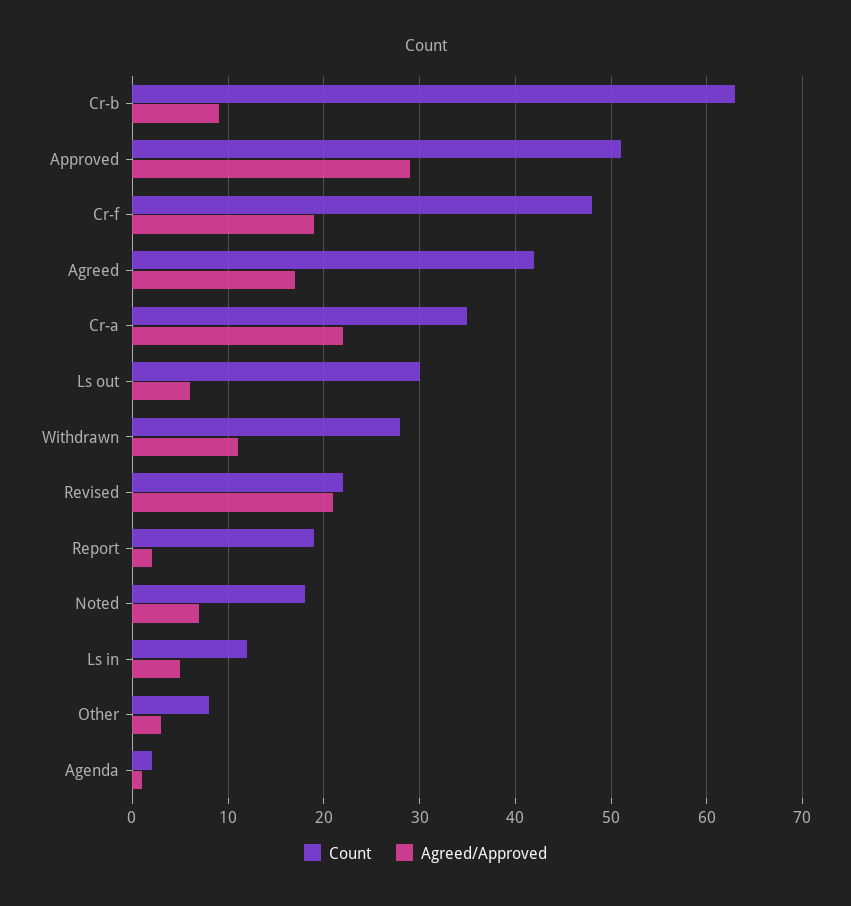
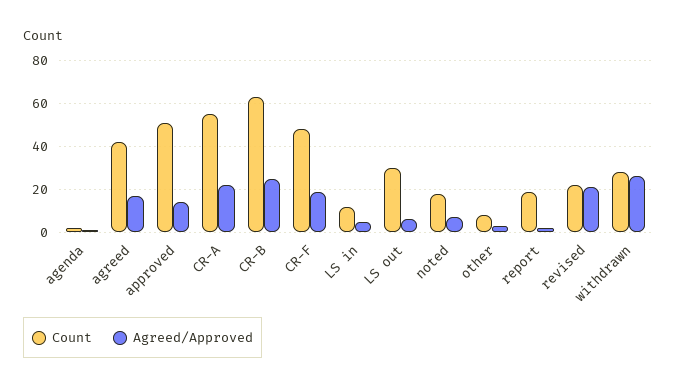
Agreed/Approved, Cr-b: 9 -> 25
Agreed/Approved, Approved: 29 -> 15
Count, Cr-a: 35 -> 55
Agreed/Approved, Withdrawn: 11 -> 25

